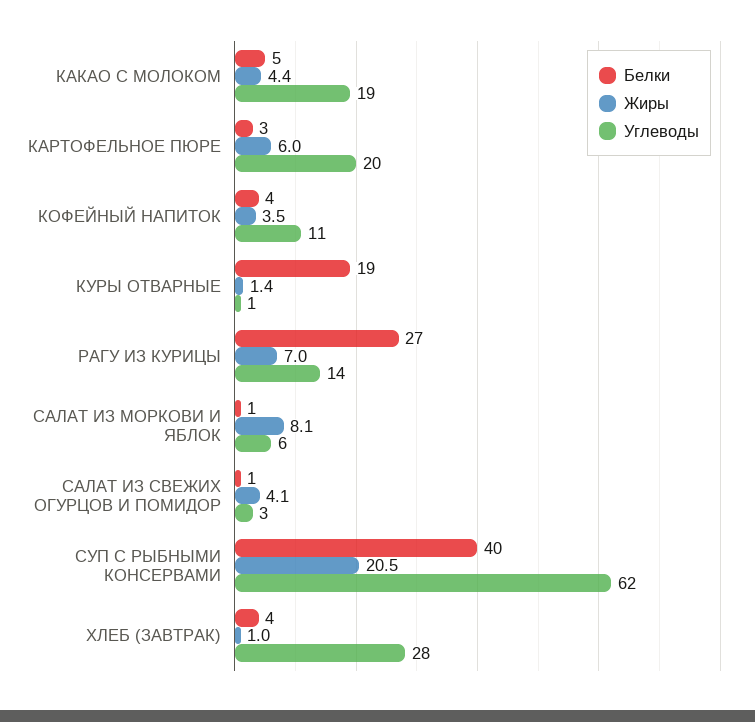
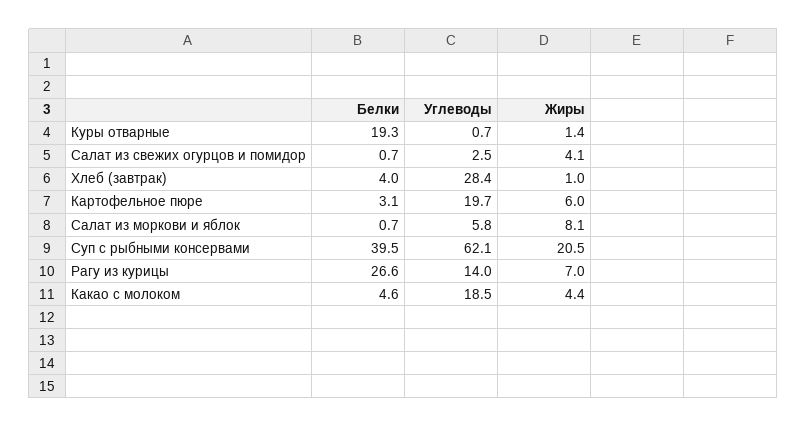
Белки, КОФЕЙНЫЙ НАПИТОК: 4 -> none
Жиры, КОФЕЙНЫЙ НАПИТОК: 3.5 -> none
Углеводы, КОФЕЙНЫЙ НАПИТОК: 11 -> none

